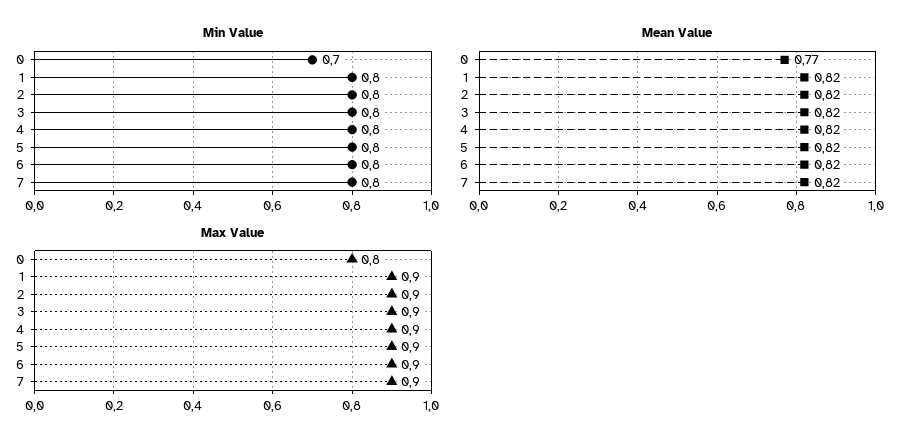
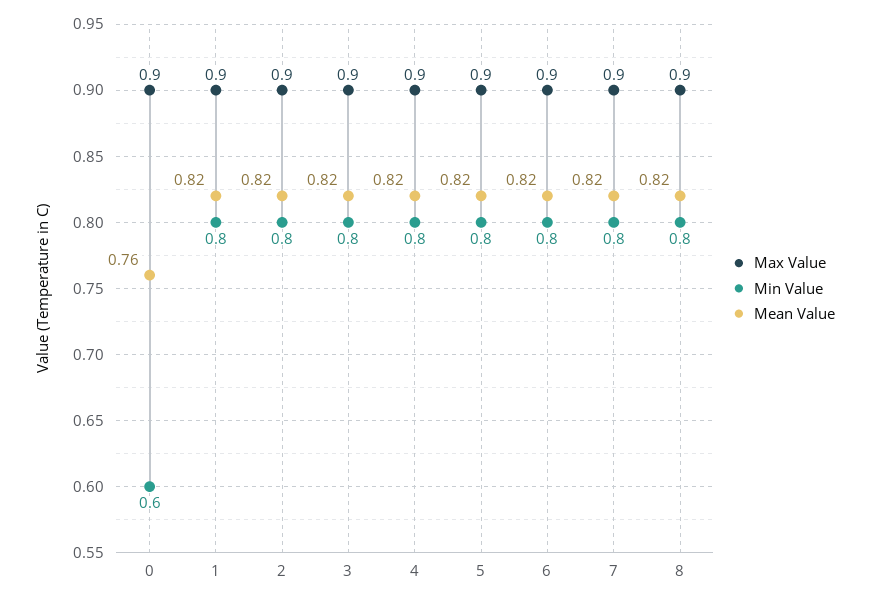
Min Value, 0: 0.7 -> 0.6
Mean Value, 0: 0.77 -> 0.76
Max Value, 0: 0.8 -> 0.9
Max Value, 8: none -> 0.9
Min Value, 8: none -> 0.8
Mean Value, 8: none -> 0.82

